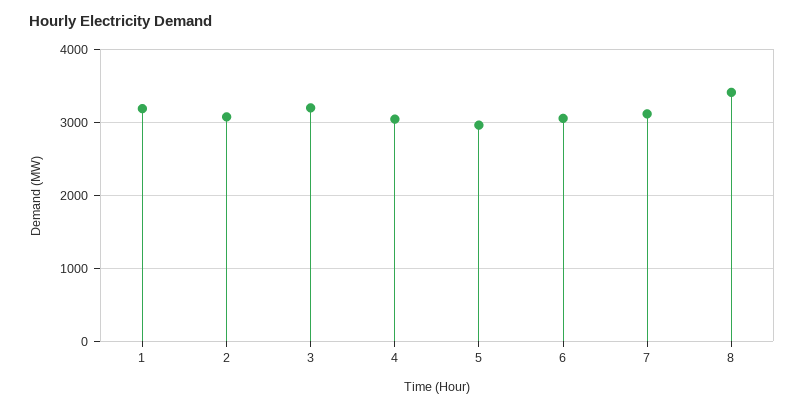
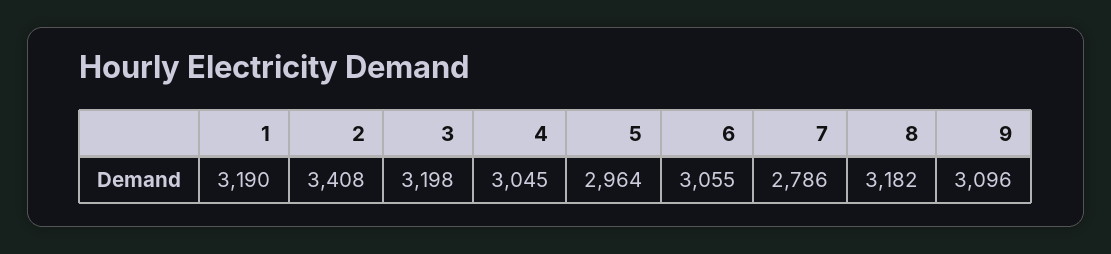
2: 3100 -> 3408
7: 3100 -> 2786
8: 3400 -> 3182
9: none -> 3096

